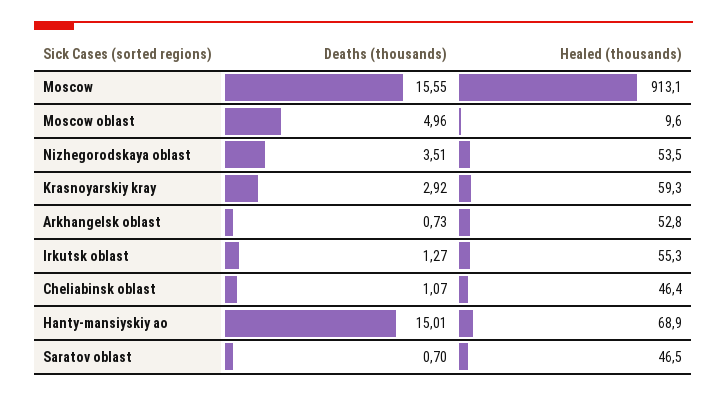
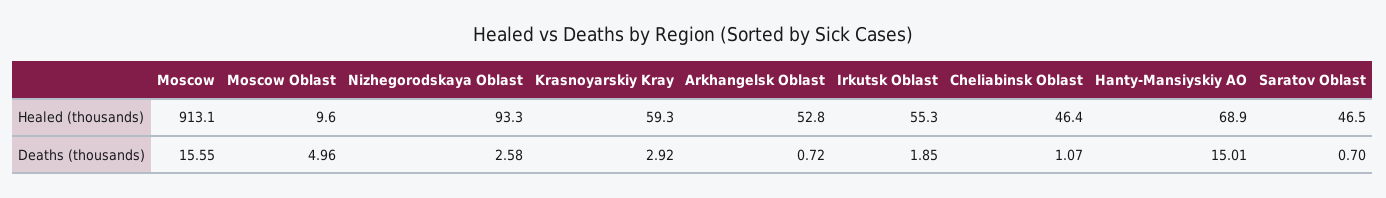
Deaths (thousands), Nizhegorodskaya oblast: 3.51 -> 2.58
Healed (thousands), Nizhegorodskaya oblast: 53.5 -> 93.3
Deaths (thousands), Arkhangelsk oblast: 0.73 -> 0.72
Deaths (thousands), Irkutsk oblast: 1.27 -> 1.85

